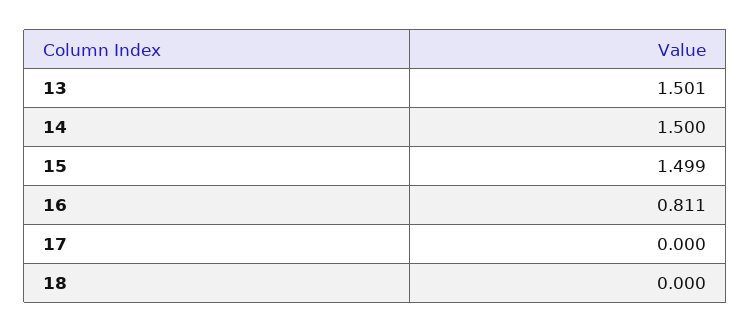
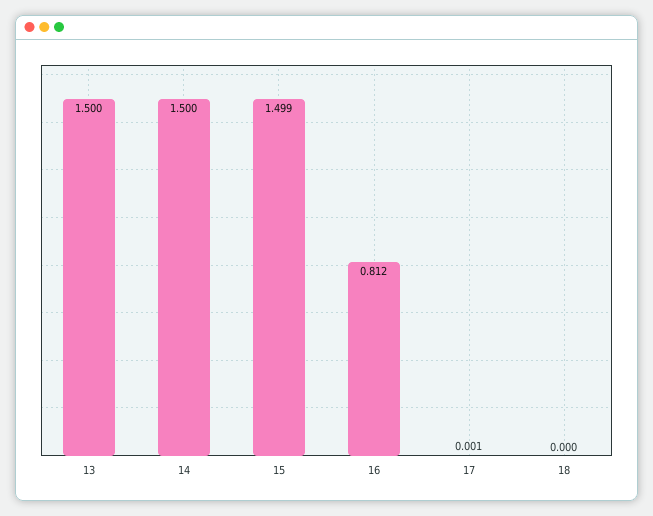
13: 1.501 -> 1.5
16: 0.811 -> 0.812
17: 0 -> 0.001

